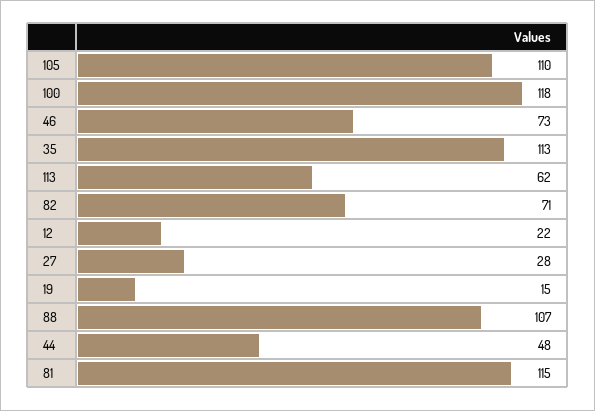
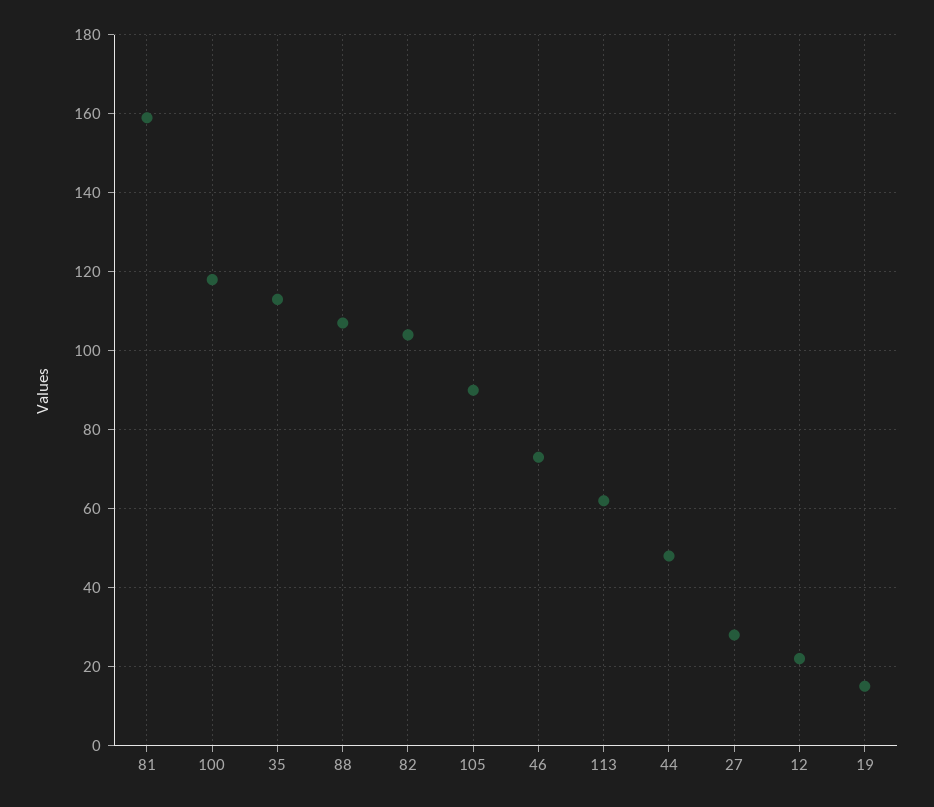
105: 110 -> 90
82: 71 -> 105
81: 115 -> 160

